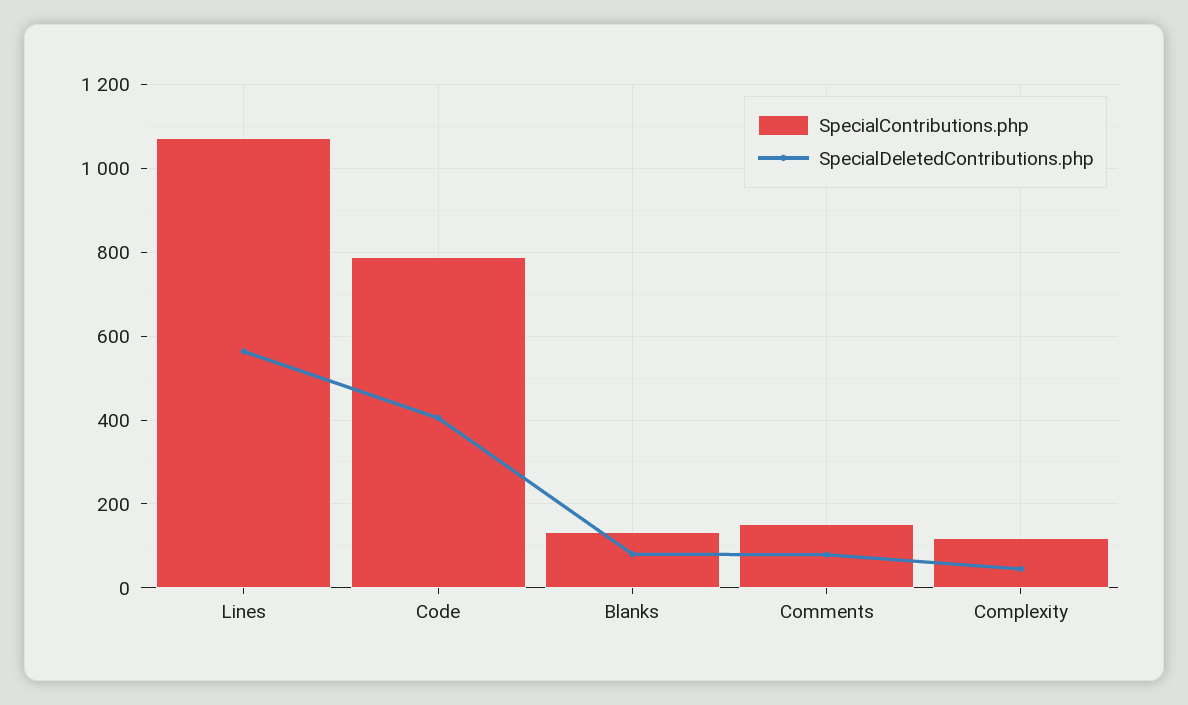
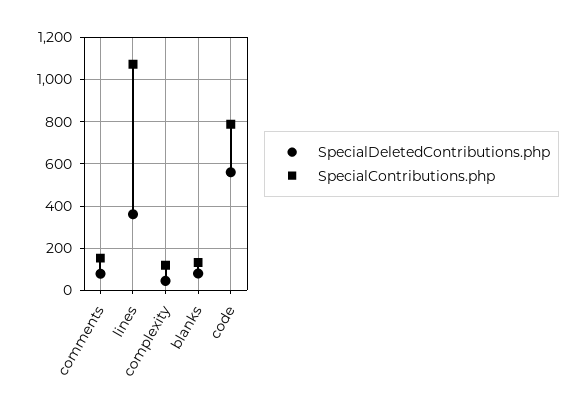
SpecialDeletedContributions.php, Lines: 560 -> 350
SpecialDeletedContributions.php, Code: 400 -> 550

